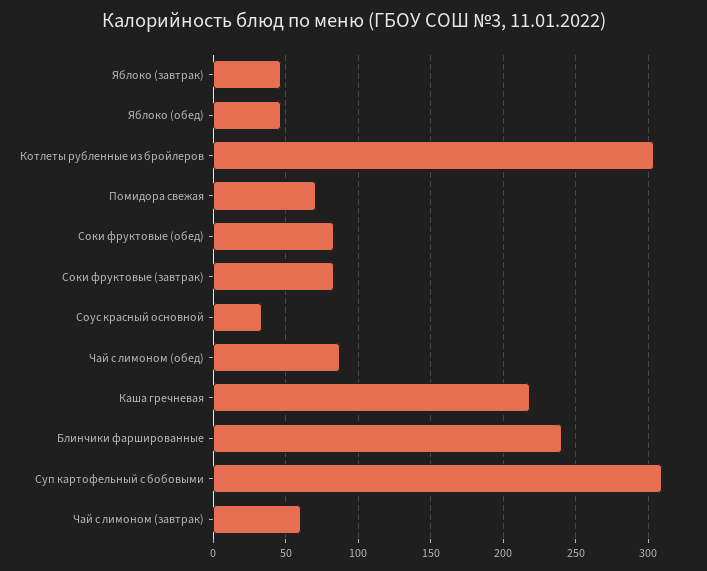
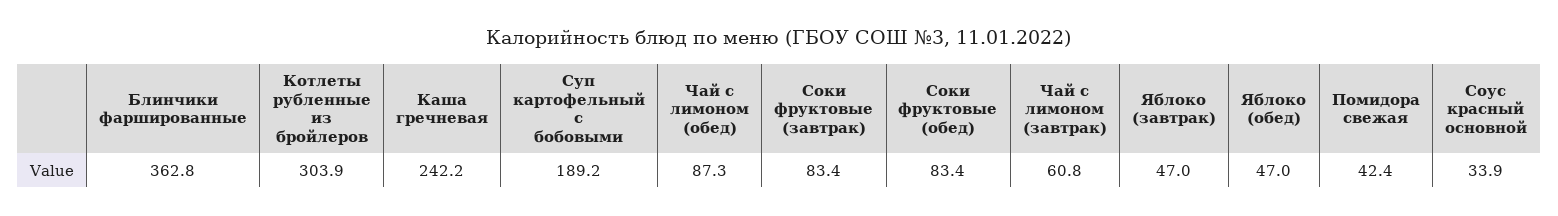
Помидора свежая: 70 -> 42.4
Каша гречневая: 220 -> 242.2
Блинчики фаршированные: 240 -> 362.8
Суп картофельный с бобовыми: 310 -> 189.2

